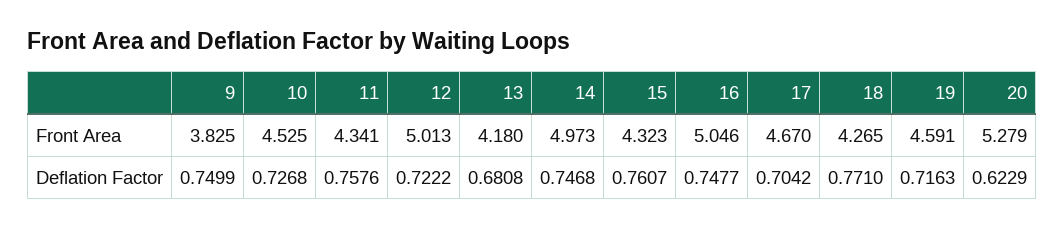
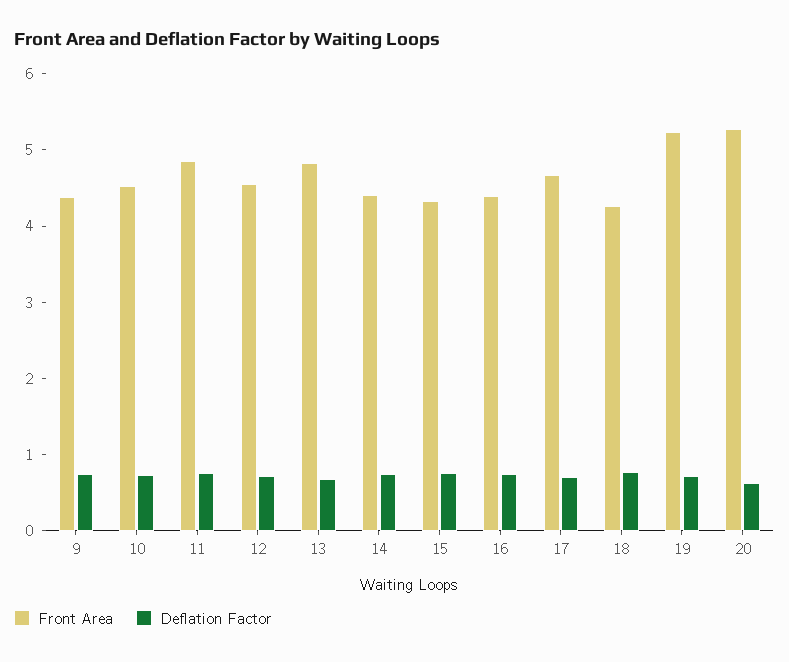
Front Area, 9: 3.825 -> 4.4
Front Area, 11: 4.341 -> 4.8
Front Area, 12: 5.013 -> 4.6
Front Area, 13: 4.18 -> 4.8
Front Area, 14: 4.973 -> 4.4
Front Area, 16: 5.046 -> 4.4
Front Area, 19: 4.591 -> 5.2

